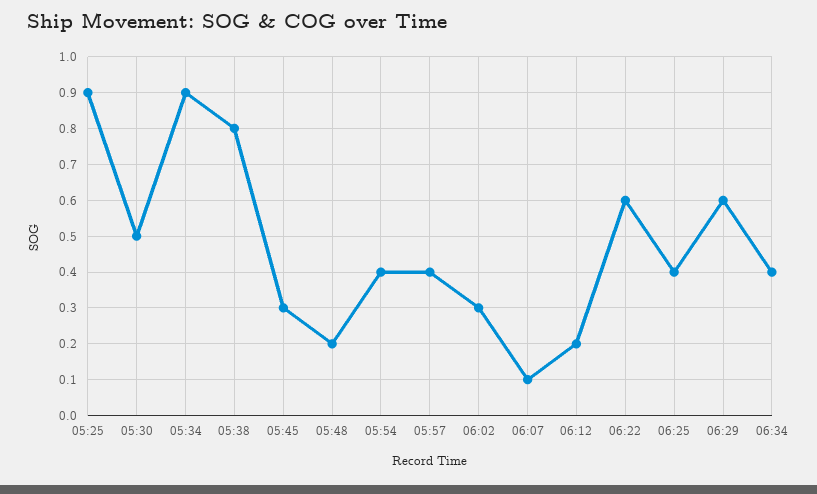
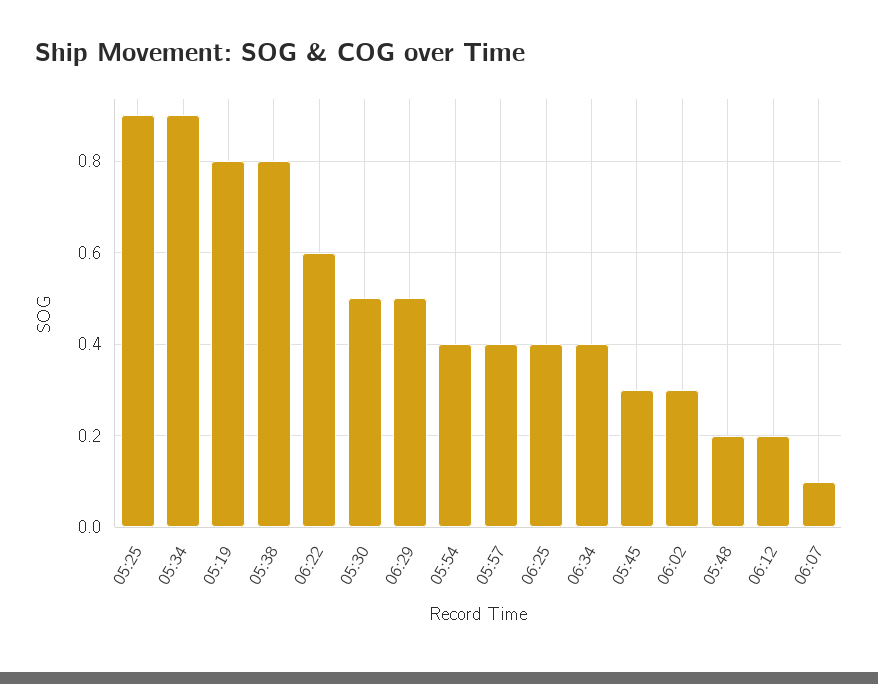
06:29: 0.6 -> 0.5
05:19: none -> 0.8

